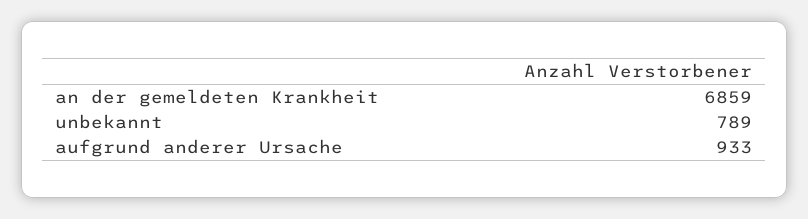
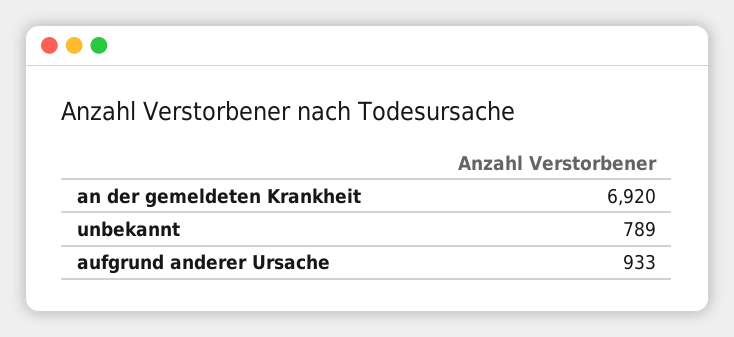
an der gemeldeten Krankheit: 6859 -> 6920

